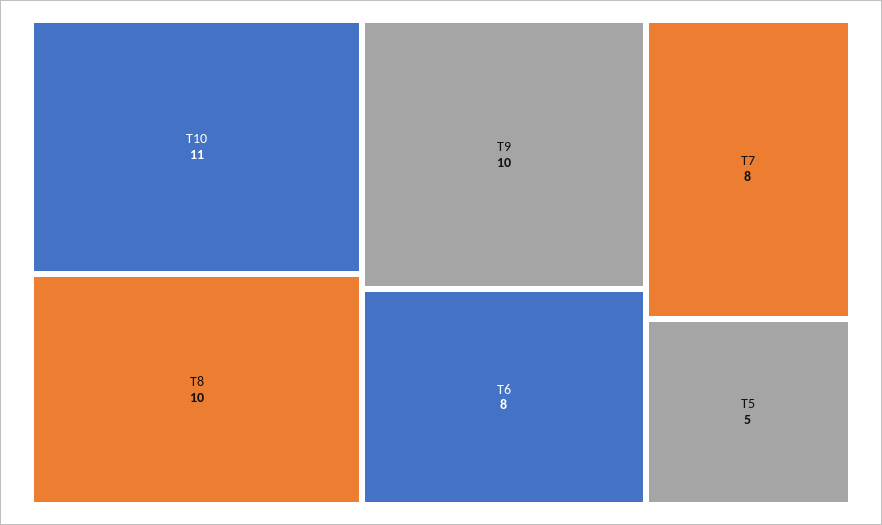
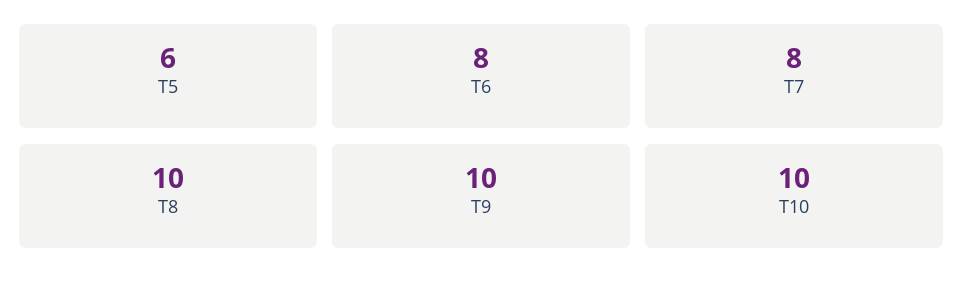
T10: 11 -> 10
T5: 5 -> 6

